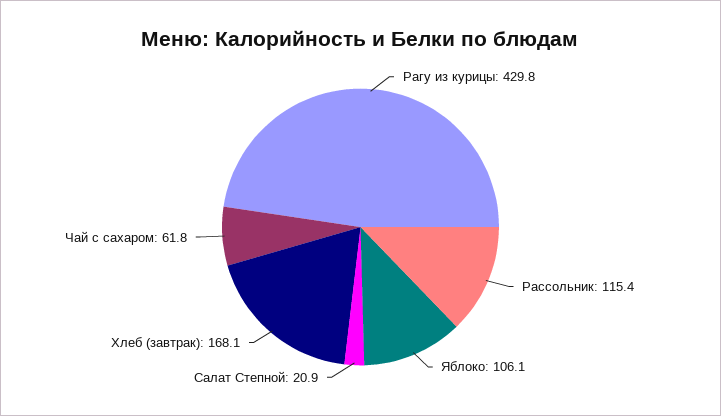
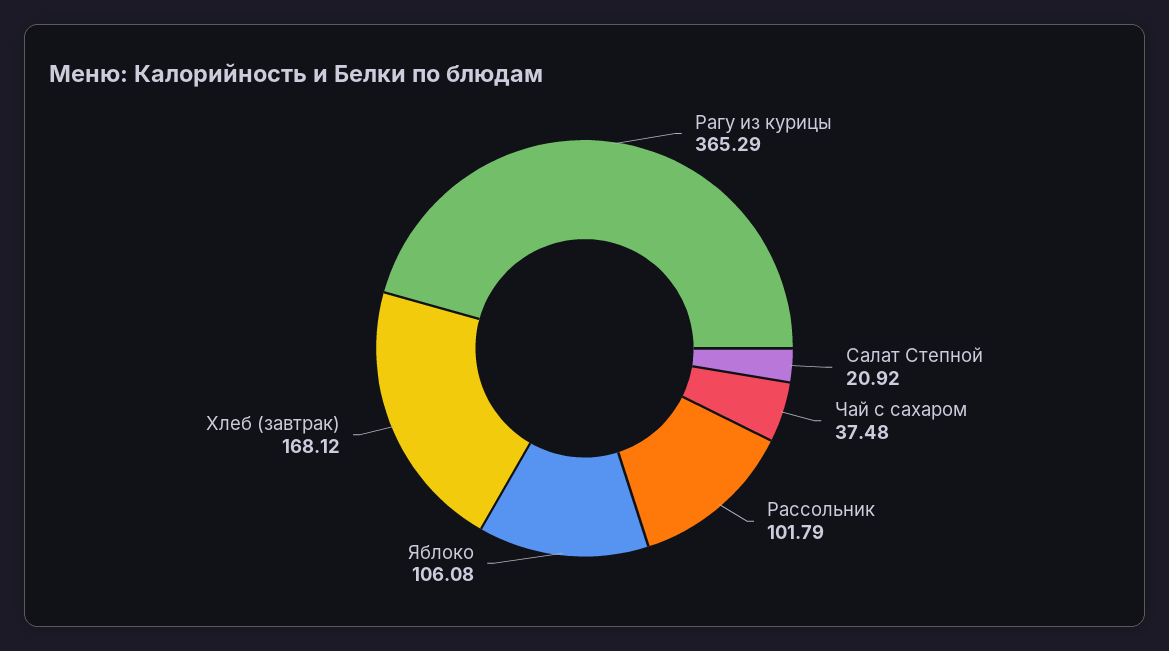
Рагу из курицы: 429.8 -> 365.29
Рассольник: 115.4 -> 101.79
Чай с сахаром: 61.8 -> 37.48

